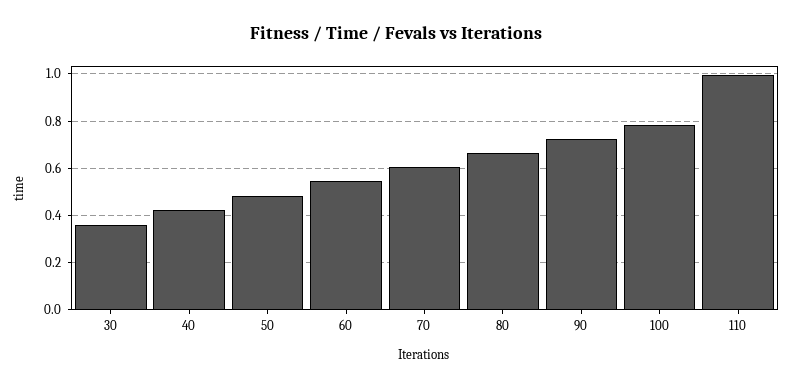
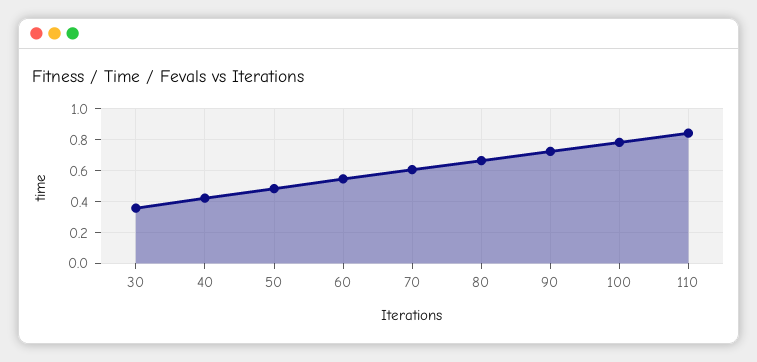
110: 1 -> 0.85

